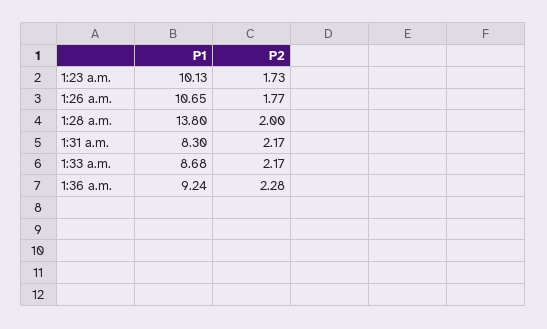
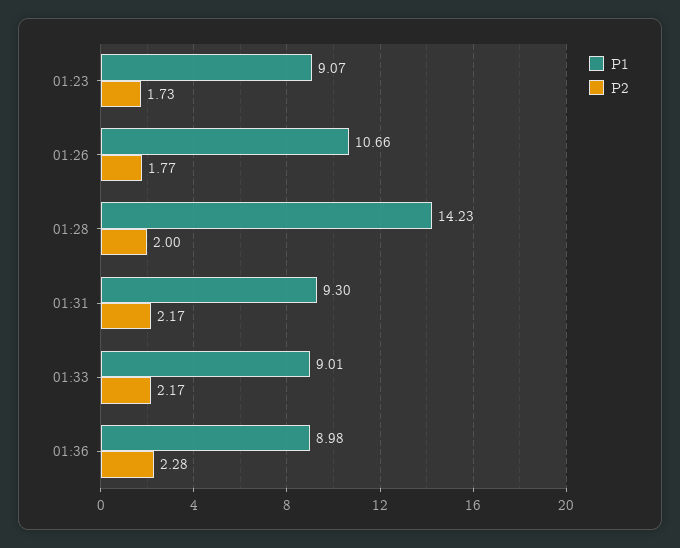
P1, 1:23 a.m.: 10.13 -> 9.07
P1, 1:26 a.m.: 10.65 -> 10.66
P1, 1:28 a.m.: 13.8 -> 14.23
P1, 1:31 a.m.: 8.3 -> 9.3
P1, 1:33 a.m.: 8.68 -> 9.01
P1, 1:36 a.m.: 9.24 -> 8.98

